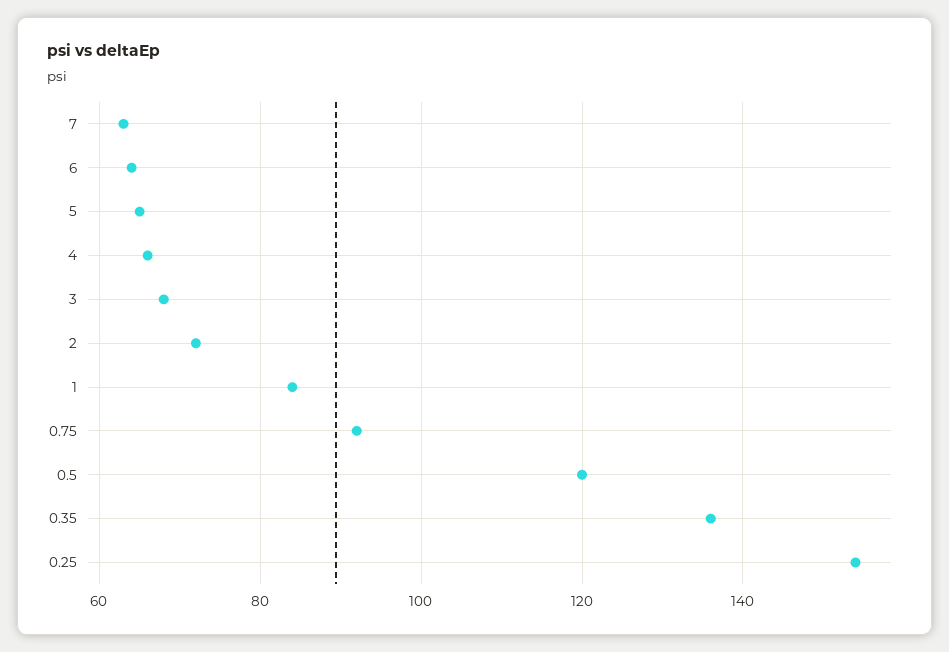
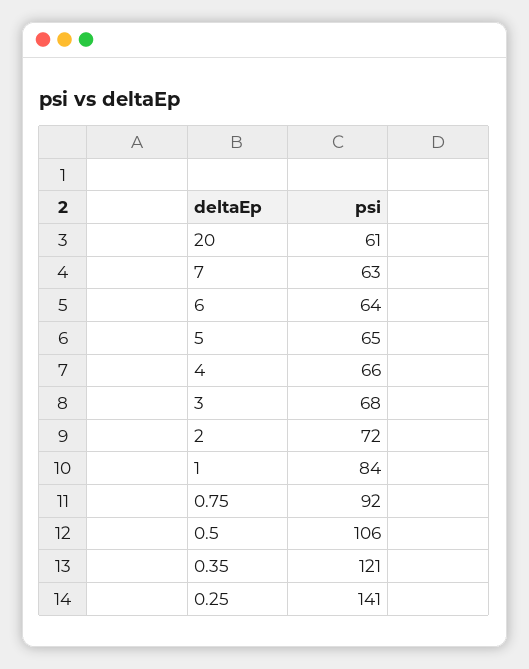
0.5: 120 -> 106
0.35: 135 -> 121
0.25: 155 -> 141
20: none -> 61

